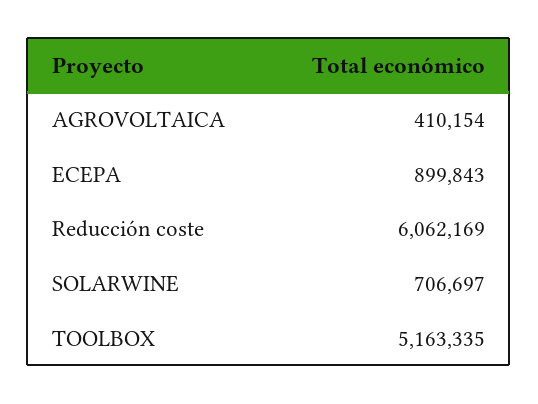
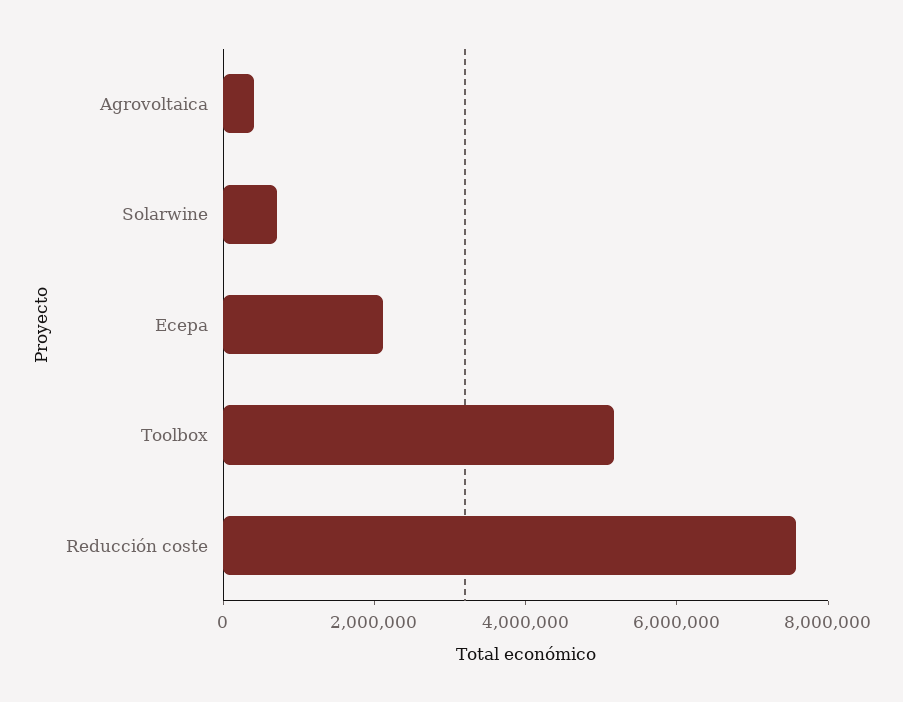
ECEPA: 899843 -> 2000000
Reducción coste: 6062169 -> 7500000

